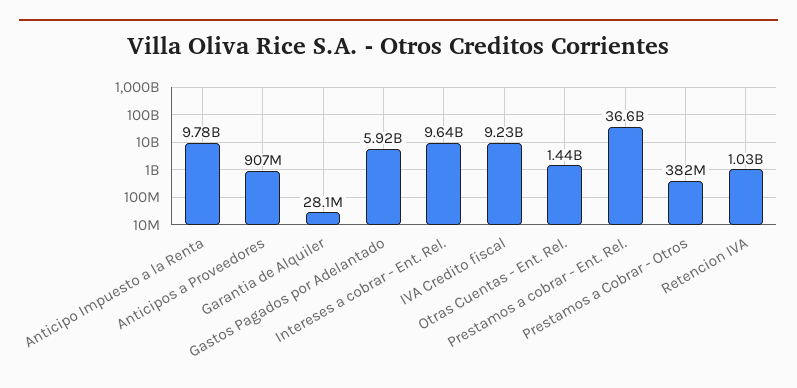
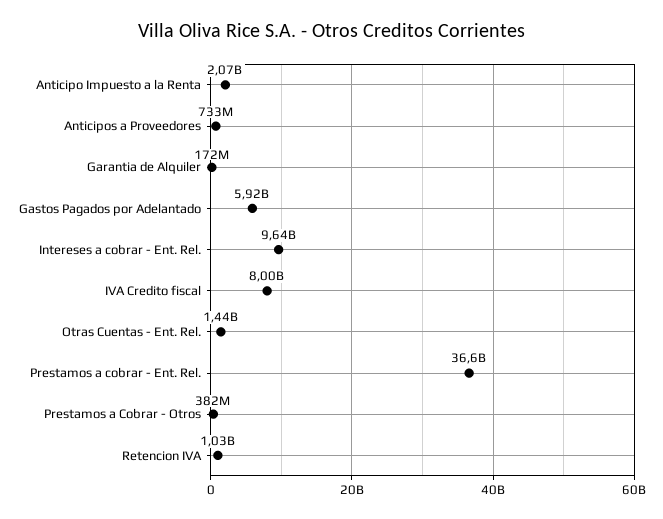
Anticipo Impuesto a la Renta: 9780000000 -> 2070000000
Anticipos a Proveedores: 907000000 -> 733000000
Garantia de Alquiler: 28100000 -> 172000000
IVA Credito fiscal: 9230000000 -> 8000000000

